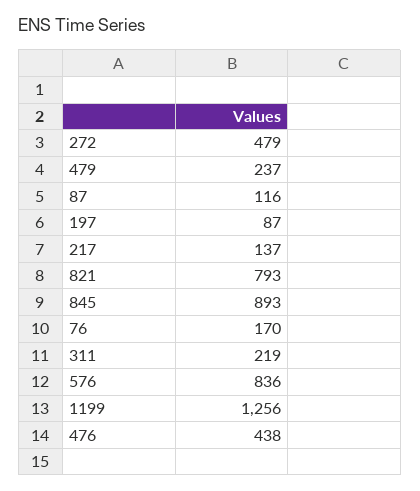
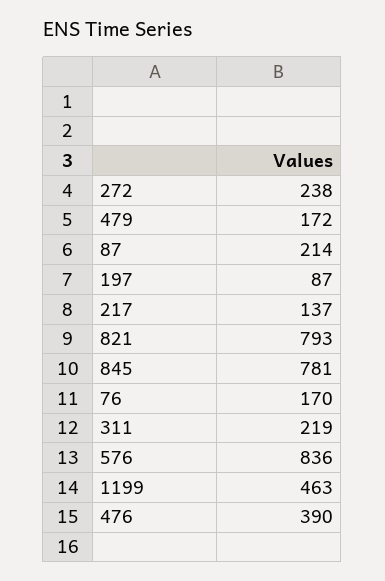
272: 479 -> 238
479: 237 -> 172
87: 116 -> 214
845: 893 -> 781
1199: 1256 -> 463
476: 438 -> 390

